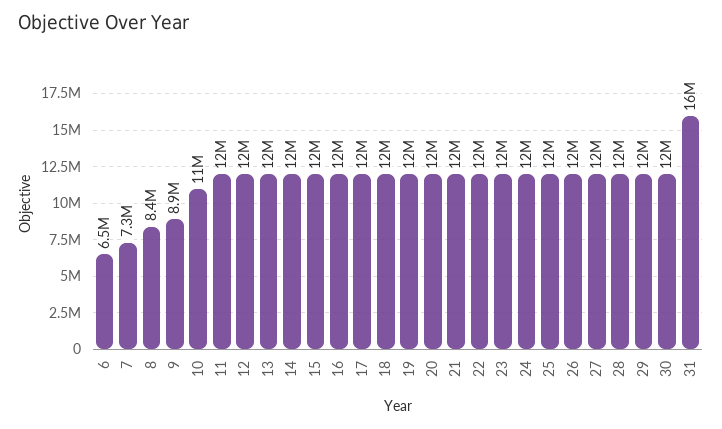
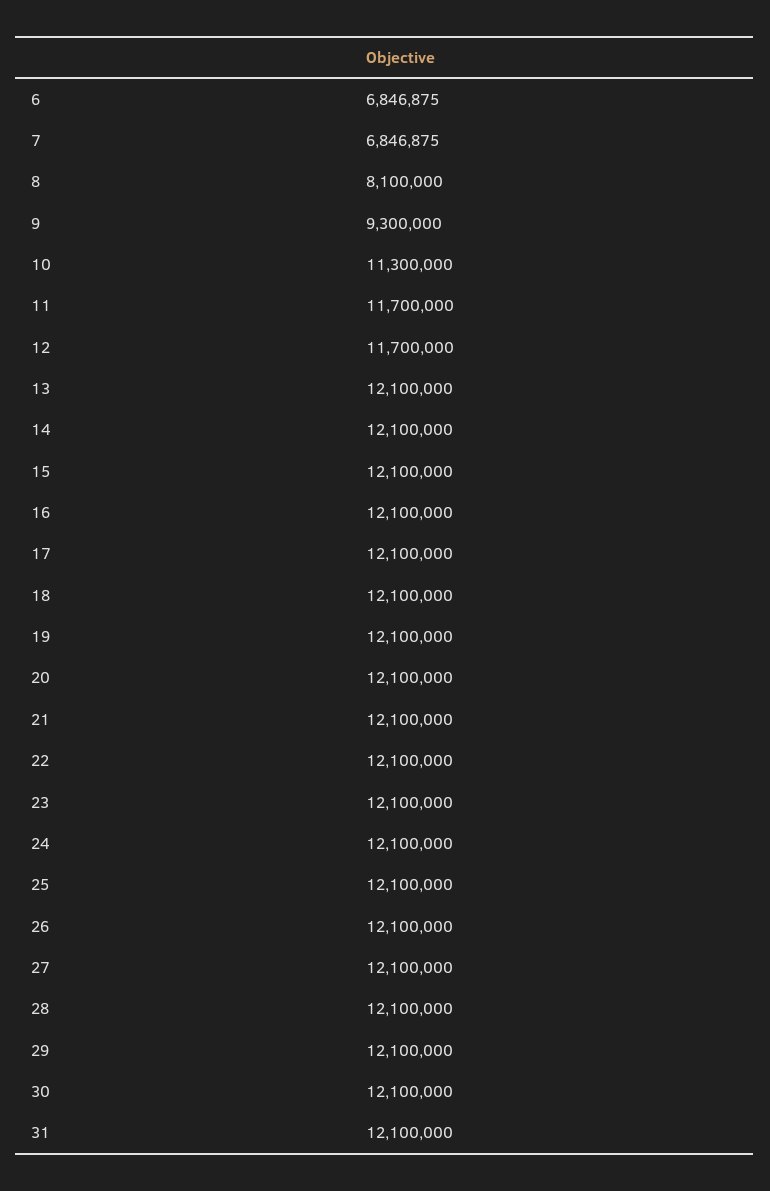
6: 6500000 -> 6846875
7: 7300000 -> 6846875
8: 8400000 -> 8100000
9: 8900000 -> 9300000
31: 16000000 -> 12100000

